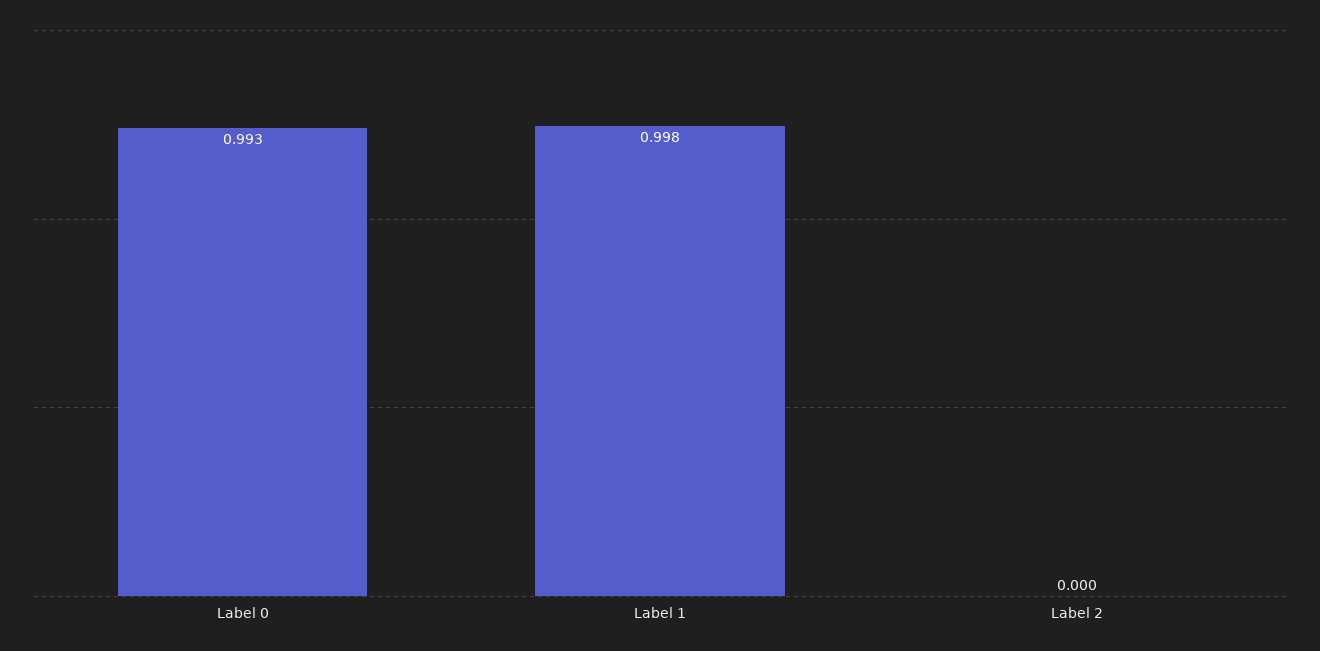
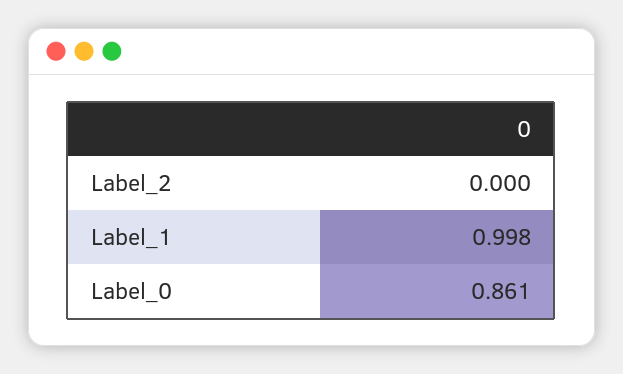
Label 0: 0.993 -> 0.861

